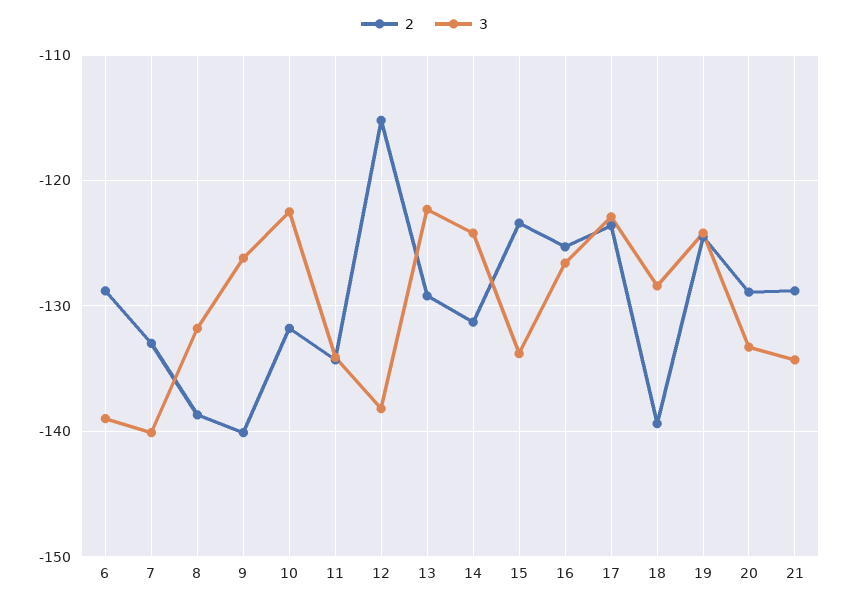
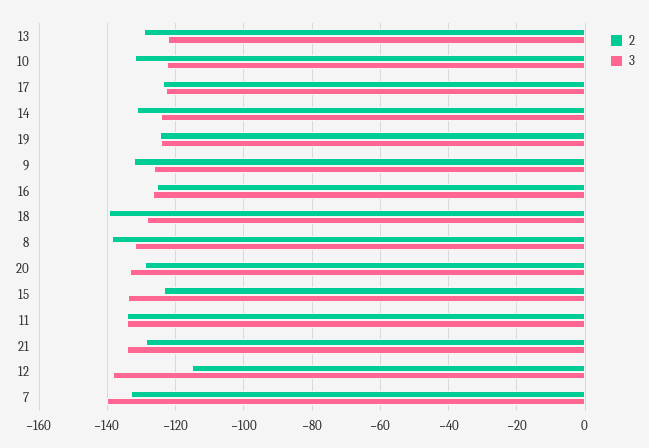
2, 6: -129 -> none
3, 6: -139 -> none
2, 9: -140 -> -132

